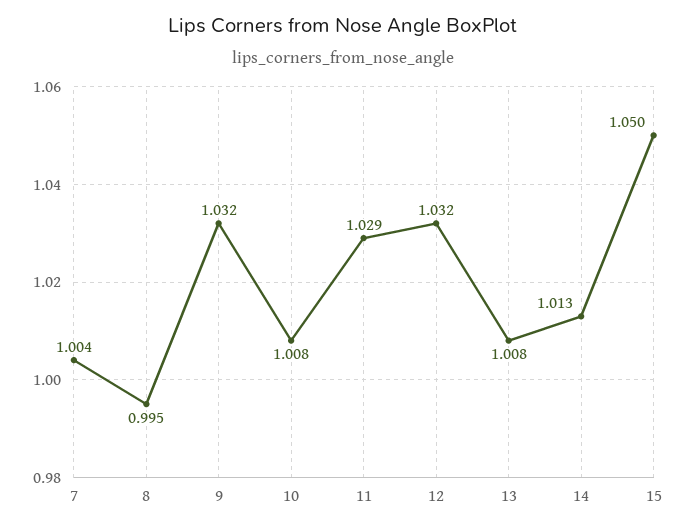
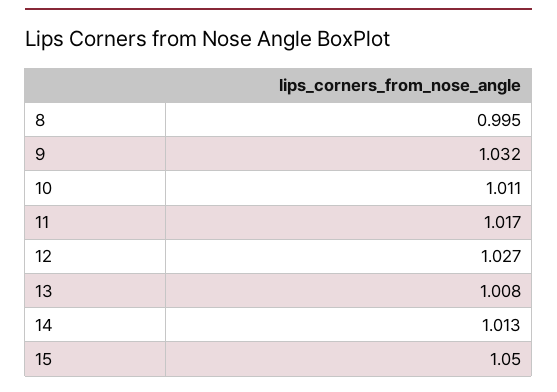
7: 1.004 -> none
10: 1.008 -> 1.011
11: 1.029 -> 1.017
12: 1.032 -> 1.027

